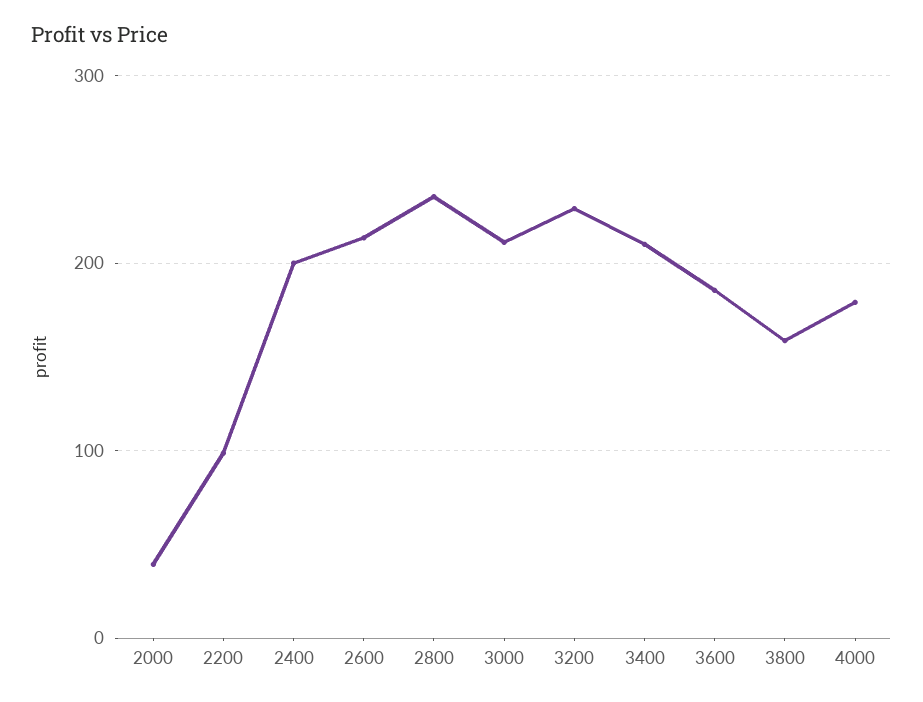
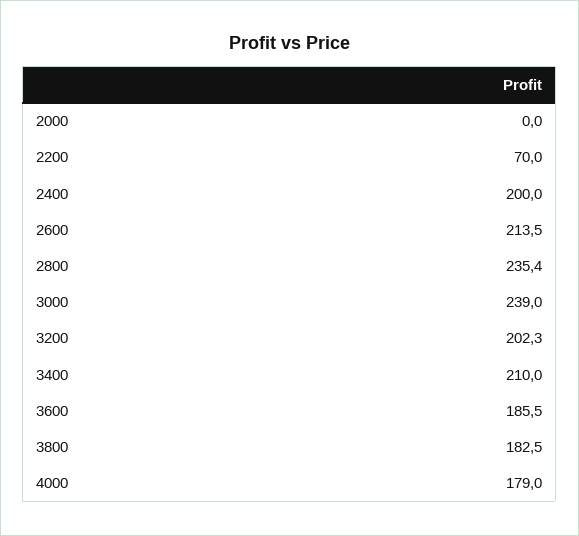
2000: 40 -> 0
2200: 100 -> 70
3000: 210 -> 239
3200: 230 -> 202.3
3800: 160 -> 182.5

